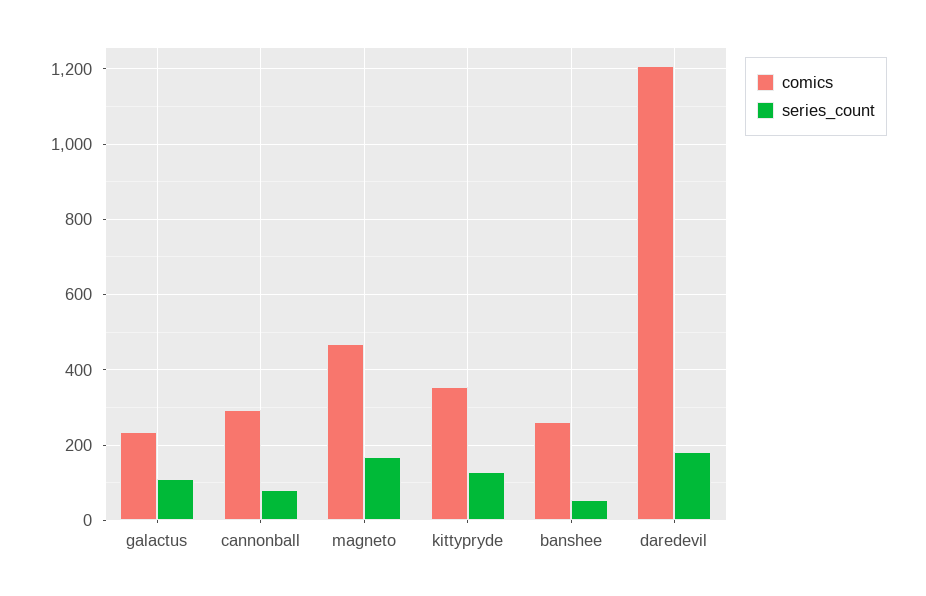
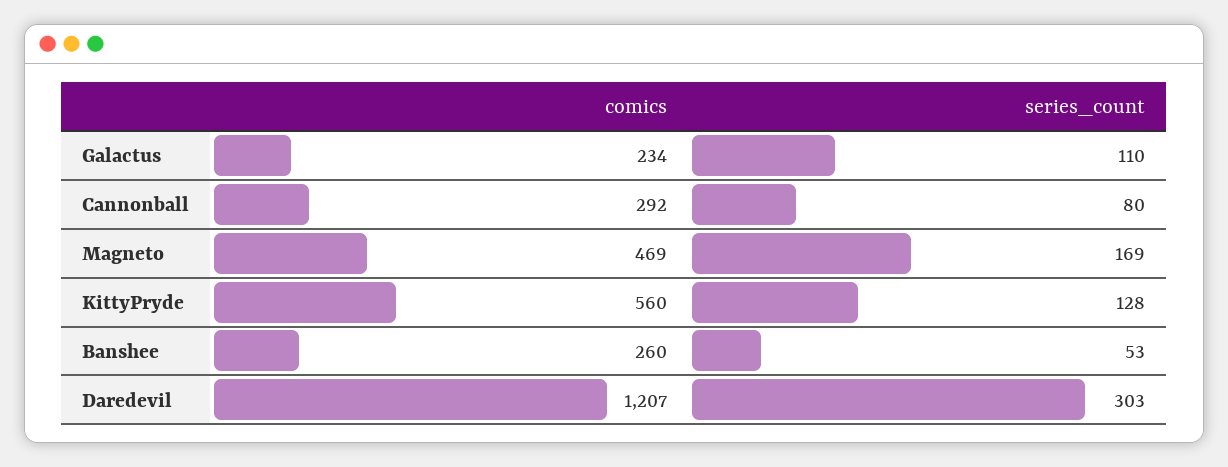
comics, kittypryde: 360 -> 560
series_count, daredevil: 180 -> 303

